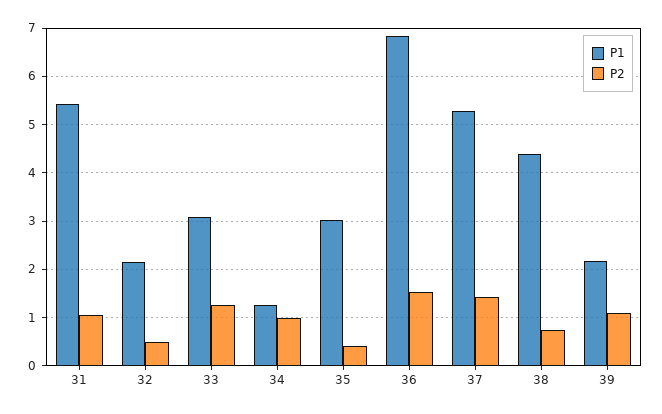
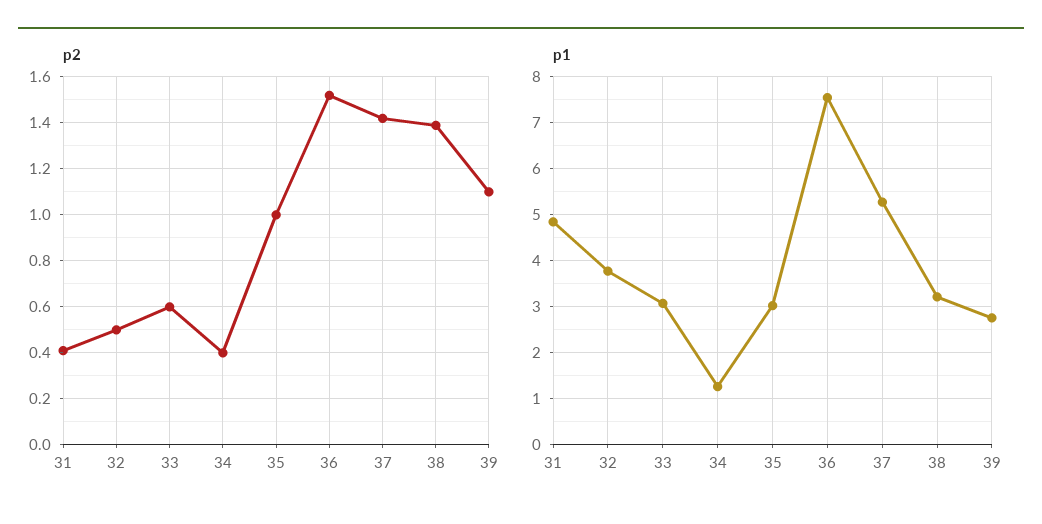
P1, 31: 5.4 -> 4.8
P2, 31: 1 -> 0.4
P1, 32: 2.2 -> 3.8
P2, 33: 1.2 -> 0.6
P2, 34: 1 -> 0.4
P2, 35: 0.4 -> 1
P1, 36: 6.8 -> 7.6
P1, 38: 4.4 -> 3.2
P2, 38: 0.8 -> 1.4
P1, 39: 2.2 -> 2.8

